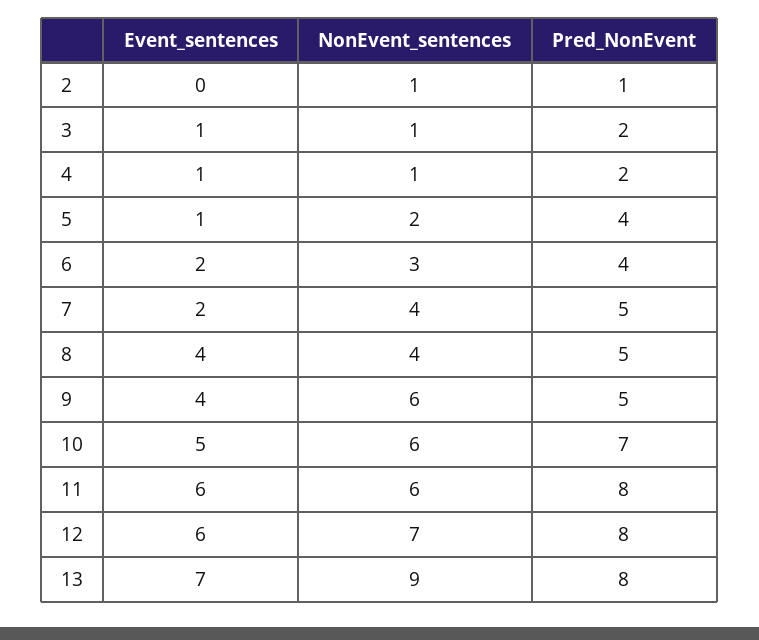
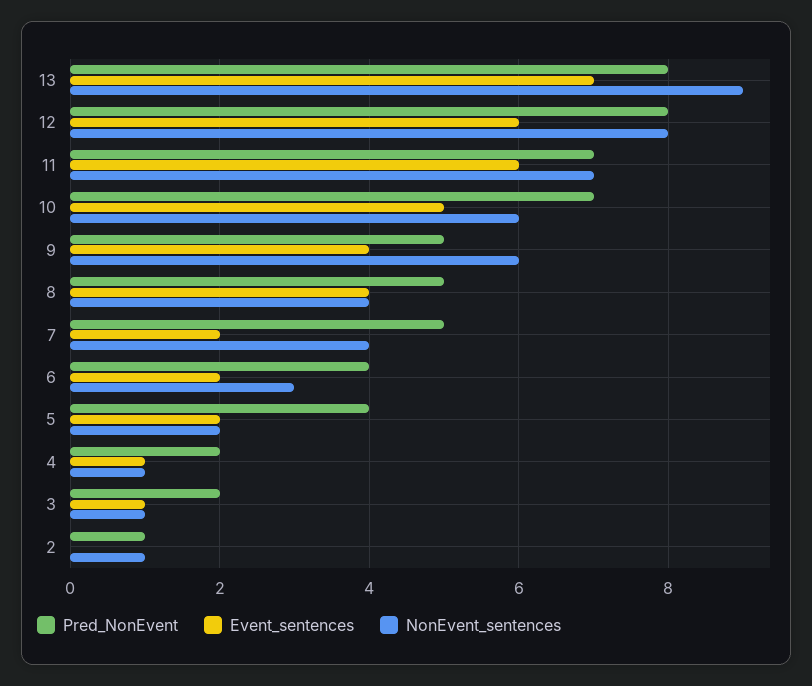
Event_sentences, 5: 1 -> 2
NonEvent_sentences, 11: 6 -> 7
Pred_NonEvent, 11: 8 -> 7
NonEvent_sentences, 12: 7 -> 8

